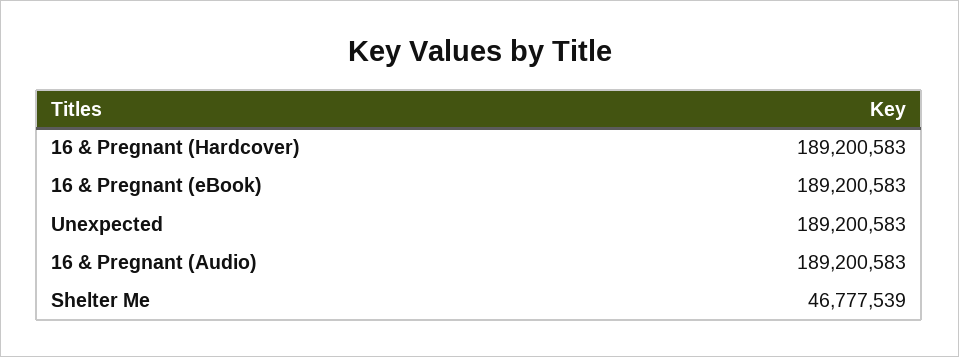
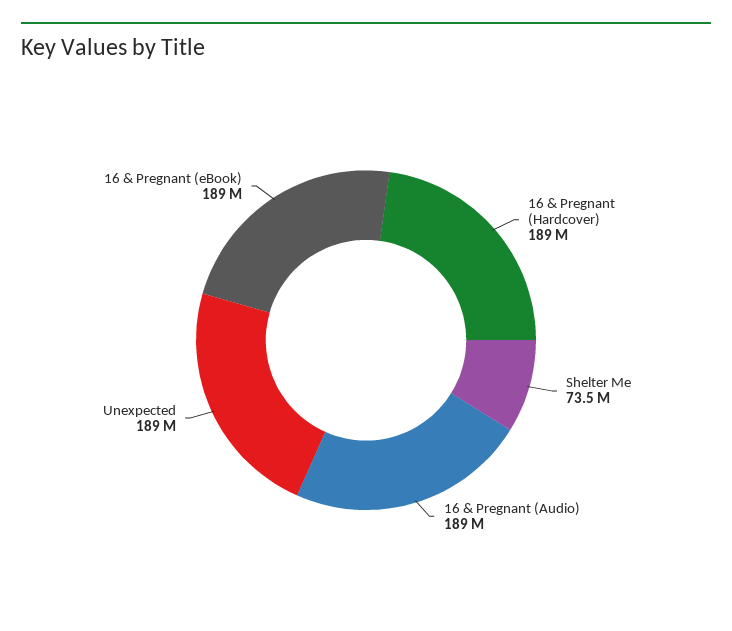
Shelter Me: 46777539 -> 73500000

